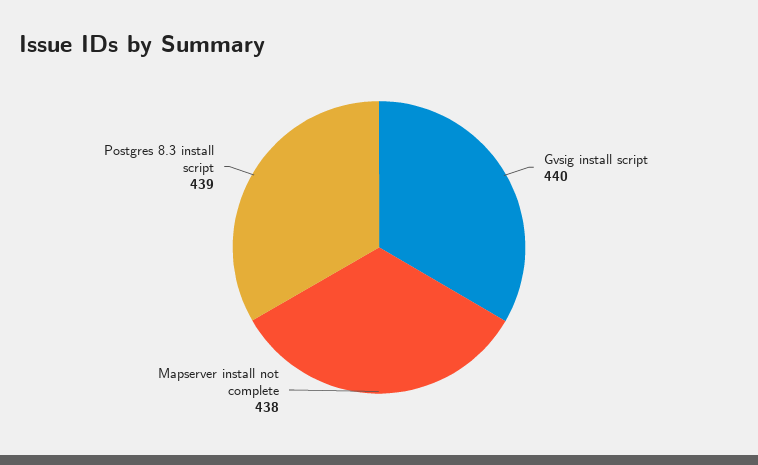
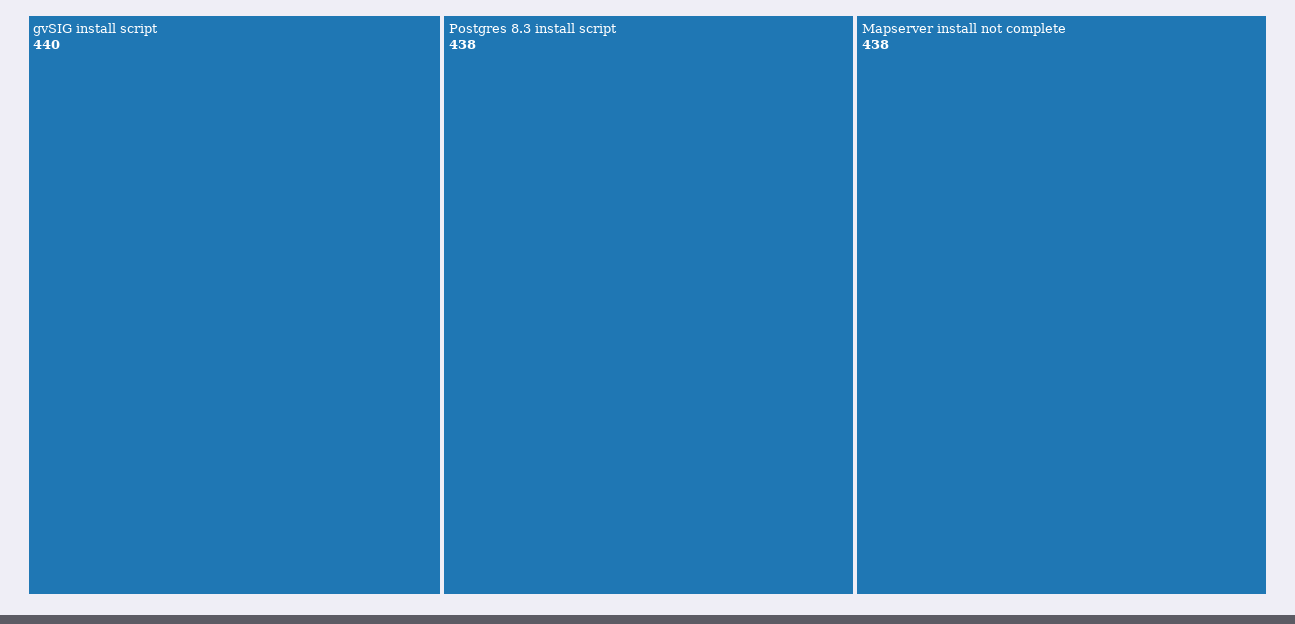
Postgres 8.3 install script: 439 -> 438

